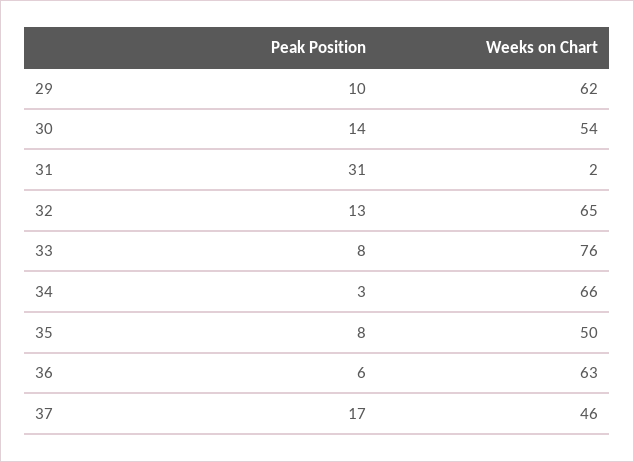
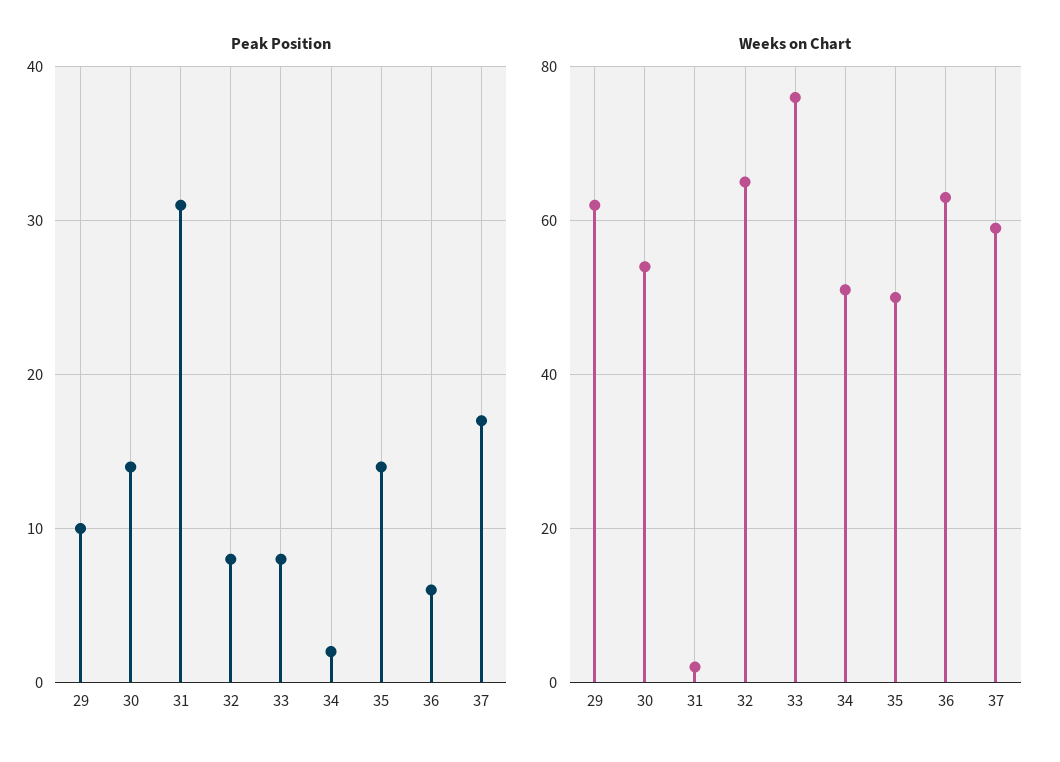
Peak Position, 32: 13 -> 8
Peak Position, 34: 3 -> 2
Weeks on Chart, 34: 66 -> 50
Peak Position, 35: 8 -> 14
Weeks on Chart, 37: 46 -> 60

